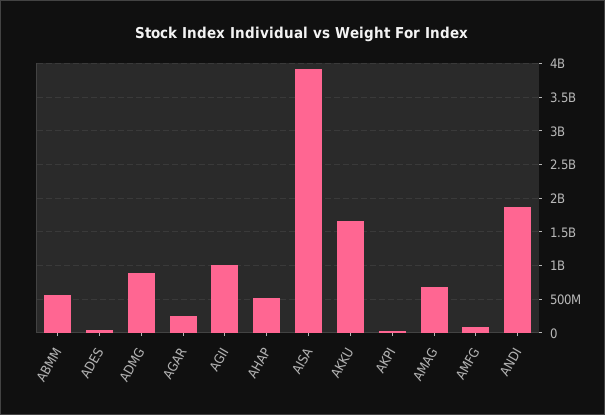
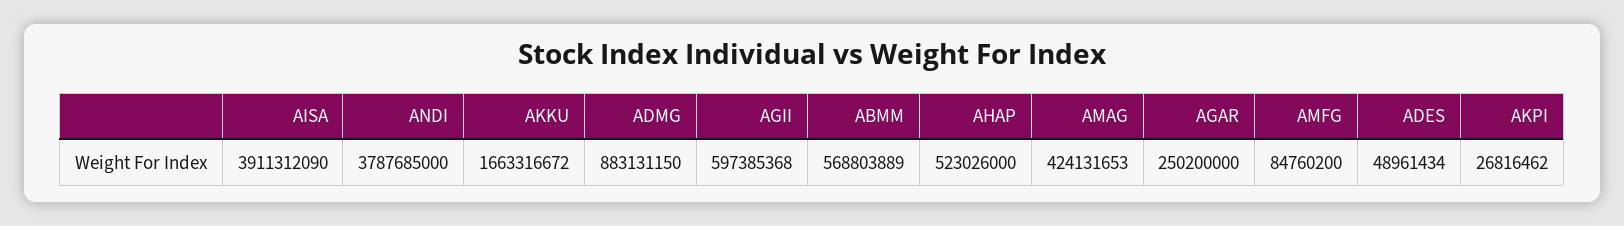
AGII: 1000000000 -> 597385368
AMAG: 700000000 -> 424131653
ANDI: 1900000000 -> 3787685000

